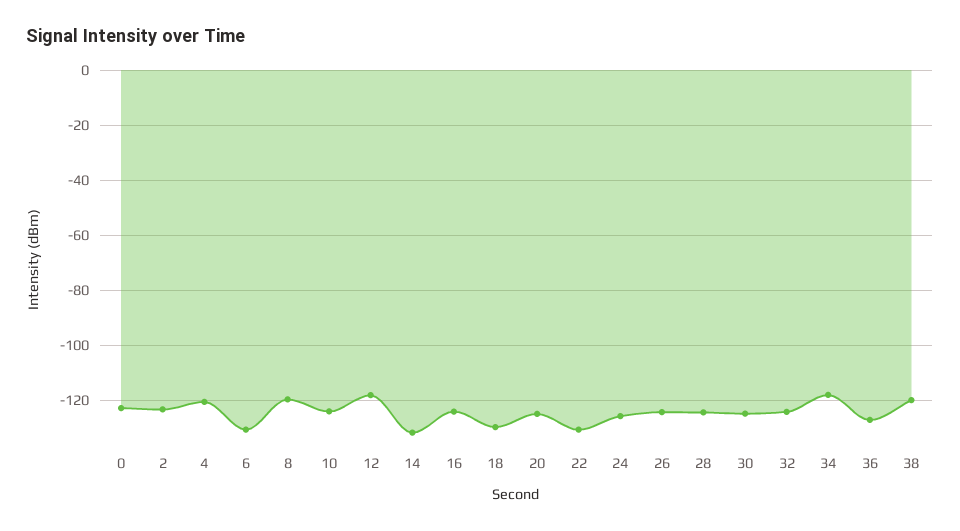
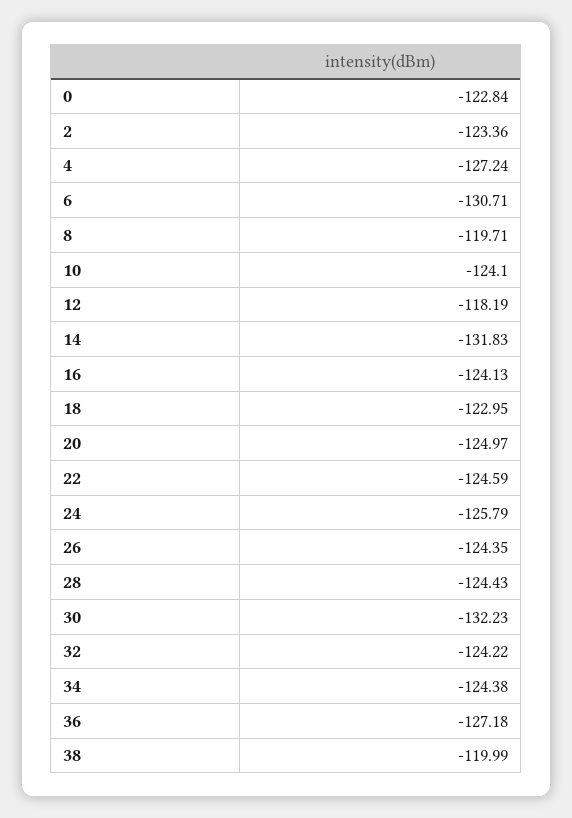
4: -120 -> -127.24
18: -130 -> -122.95
22: -130 -> -124.59
30: -125 -> -132.23
34: -117.5 -> -124.38

